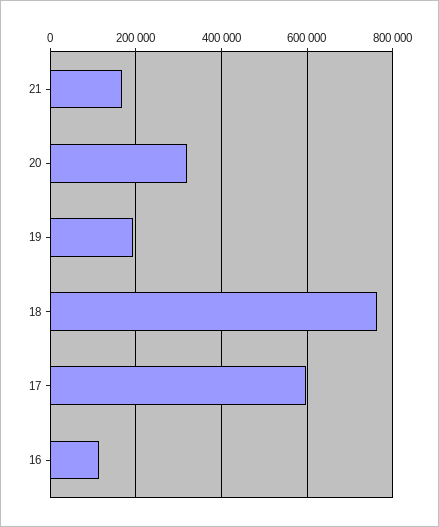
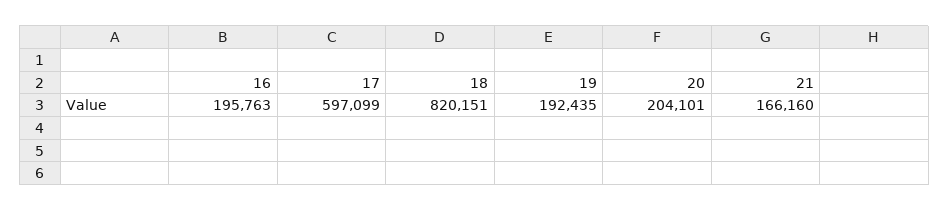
20: 320000 -> 204101
18: 760000 -> 820151
16: 120000 -> 195763

